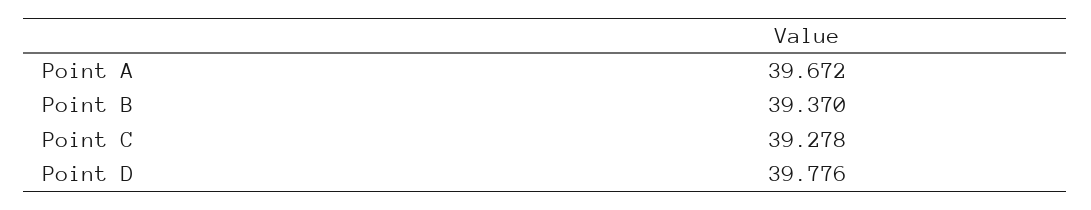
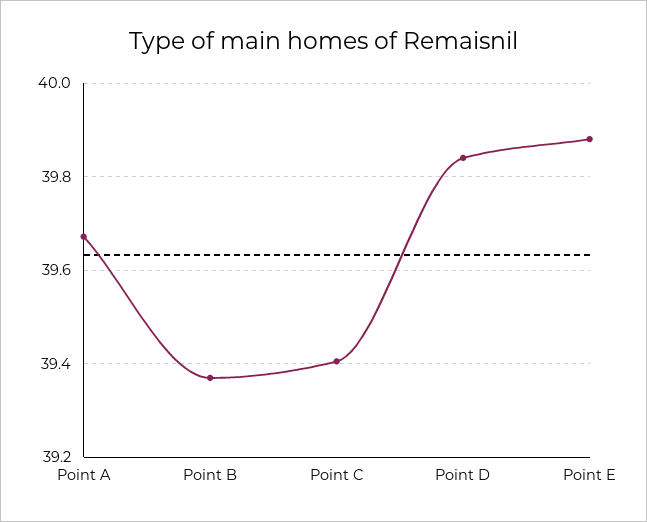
Point C: 39.278 -> 39.4
Point D: 39.776 -> 39.84
Point E: none -> 39.88

